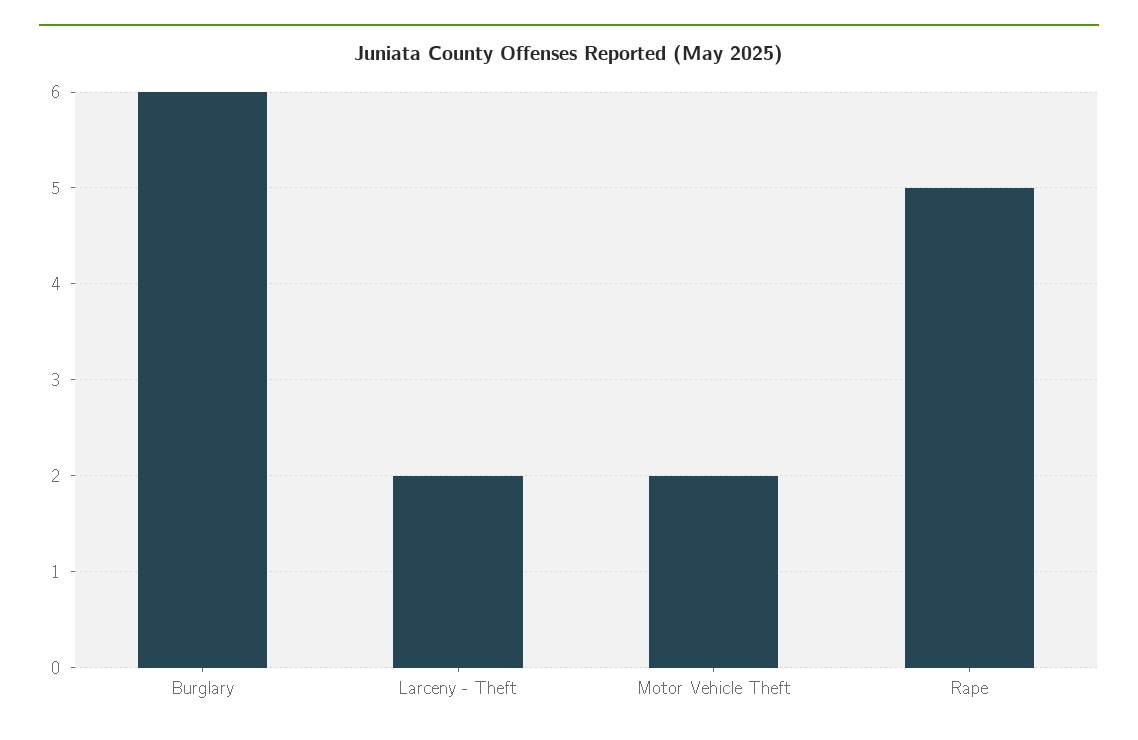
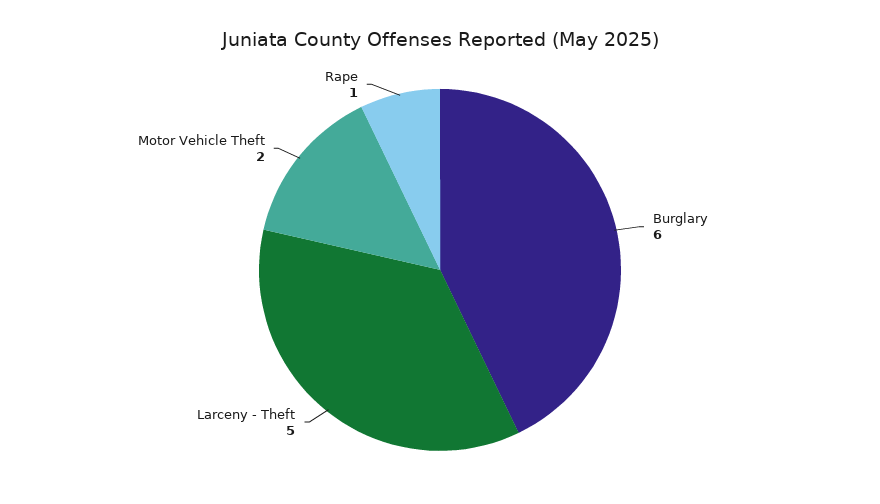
Larceny - Theft: 2 -> 5
Rape: 5 -> 1

